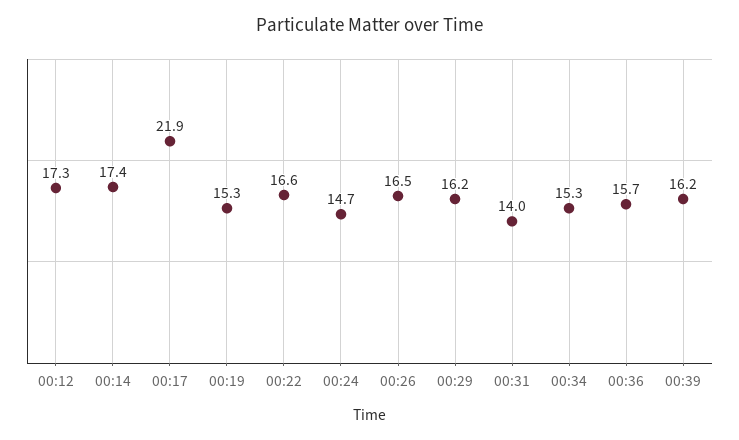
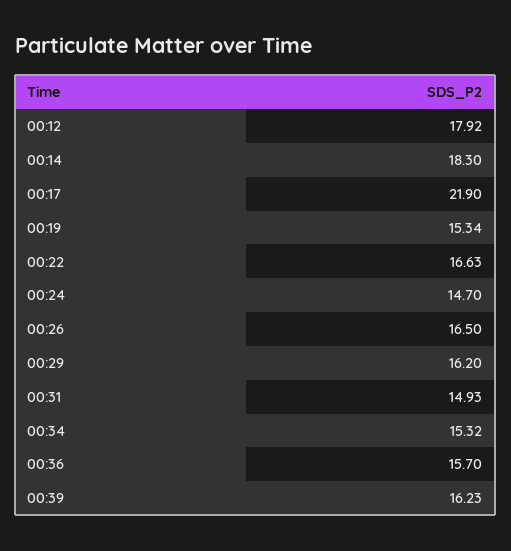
00:12: 17.3 -> 17.92
00:14: 17.4 -> 18.3
00:31: 14 -> 14.93

